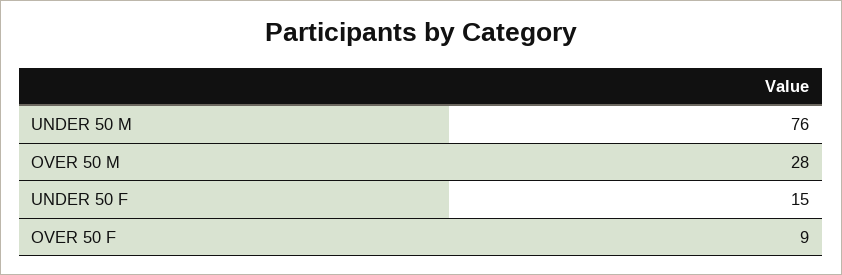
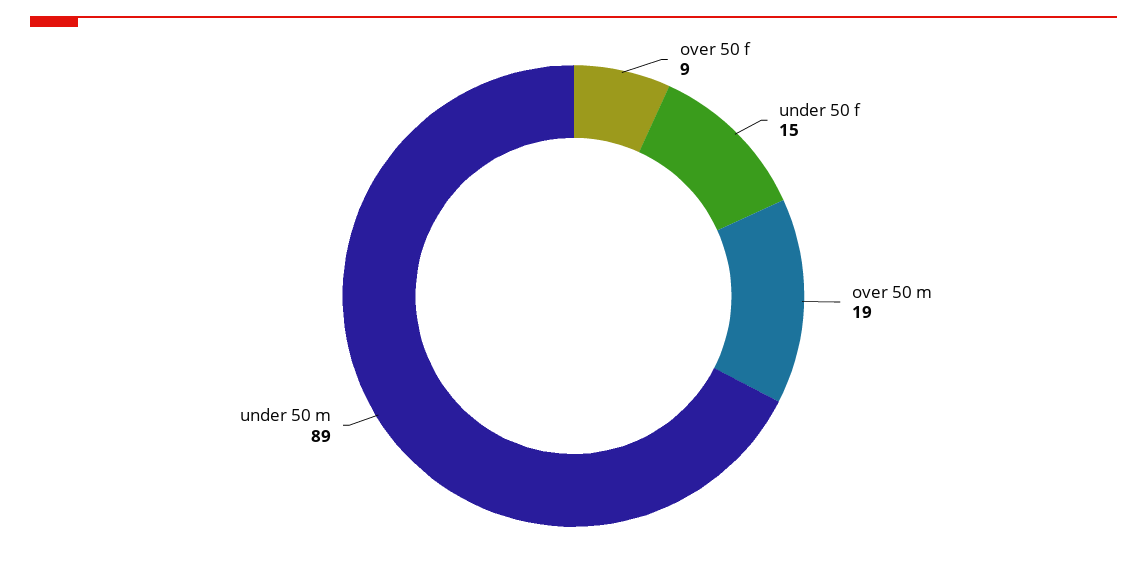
UNDER 50 M: 76 -> 89
OVER 50 M: 28 -> 19

